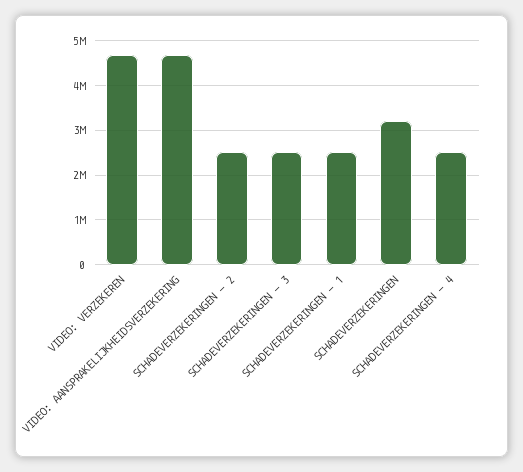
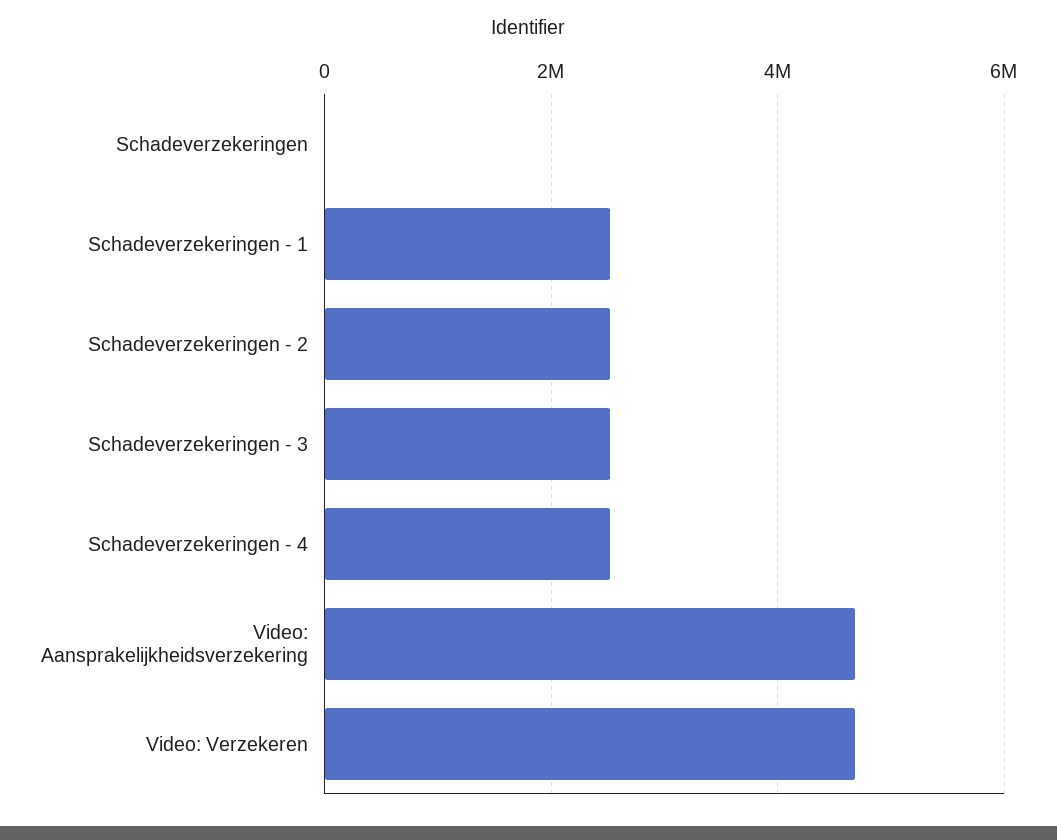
SCHADEVERZEKERINGEN: 3200000 -> 0

